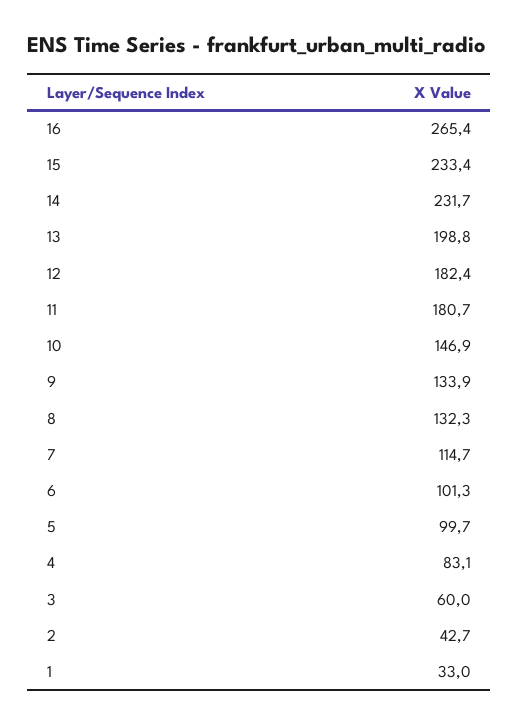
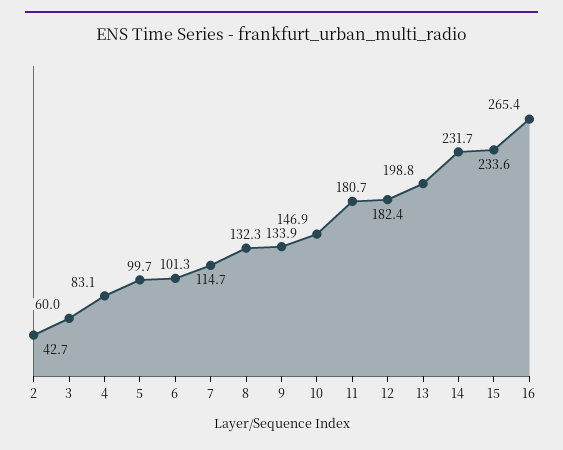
15: 233.4 -> 233.6
1: 33 -> none

